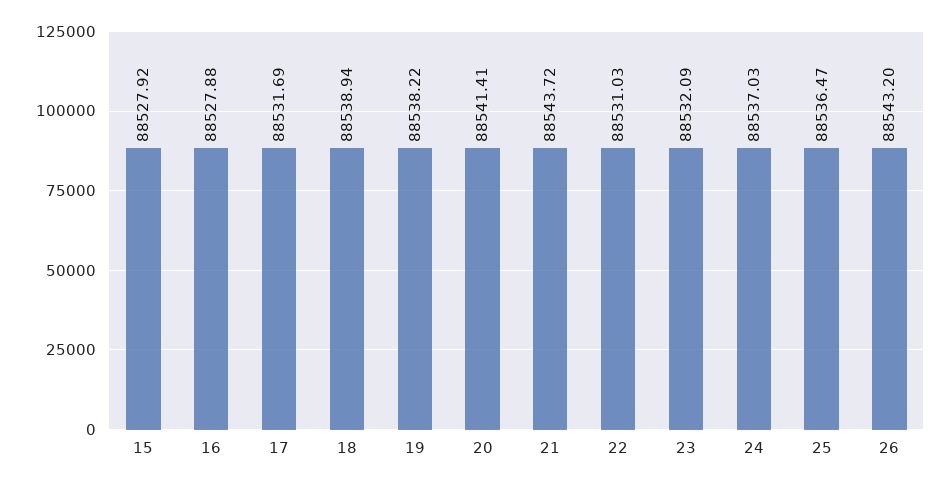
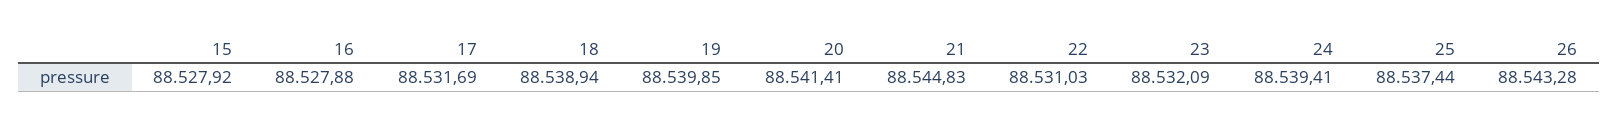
19: 88538.22 -> 88539.85
21: 88543.72 -> 88544.83
24: 88537.03 -> 88539.41
25: 88536.47 -> 88537.44
26: 88543.2 -> 88543.28

